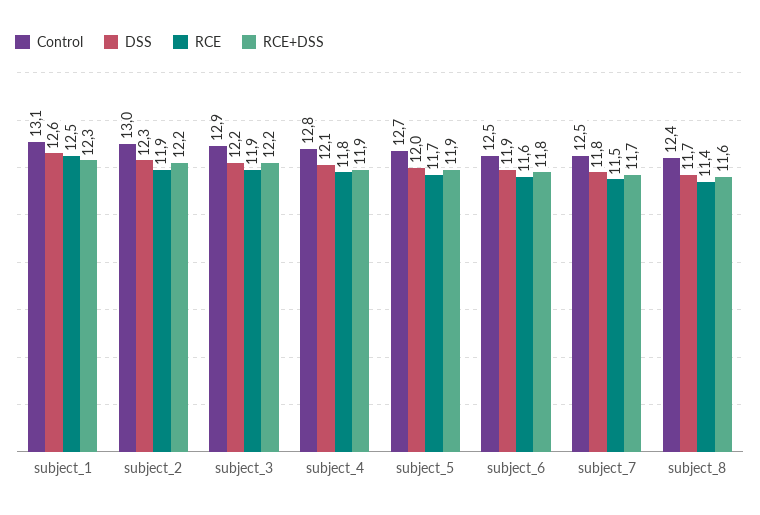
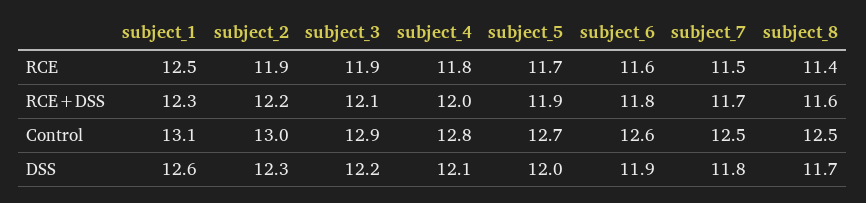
RCE+DSS, subject_3: 12.2 -> 12.1
RCE+DSS, subject_4: 11.9 -> 12
Control, subject_6: 12.5 -> 12.6
Control, subject_8: 12.4 -> 12.5

